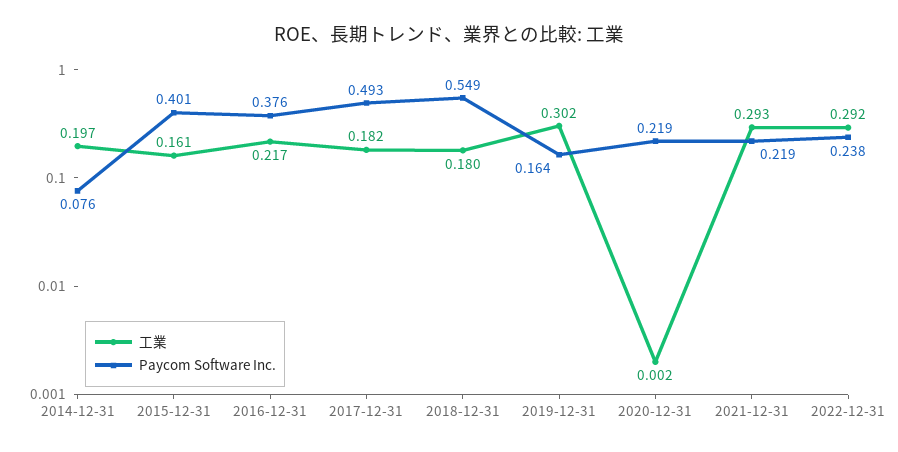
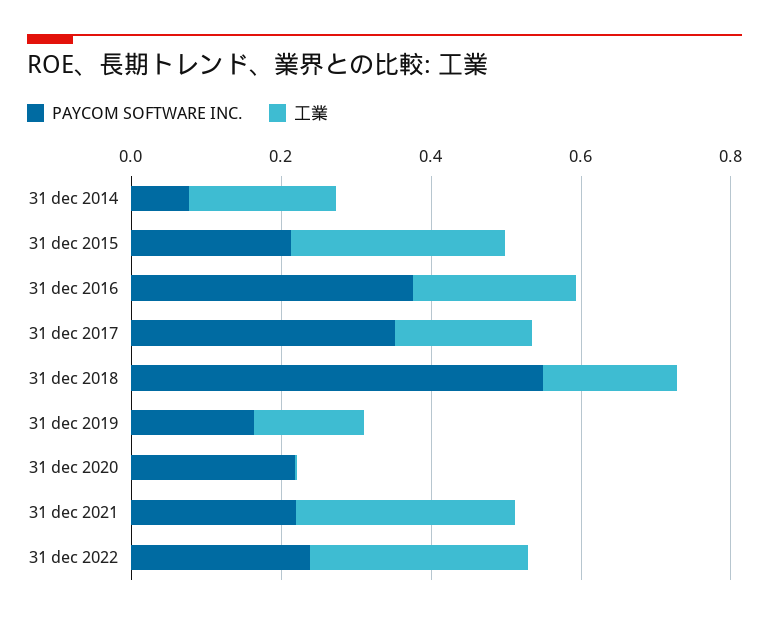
工業, 2015-12-31: 0.161 -> 0.3
Paycom Software Inc., 2015-12-31: 0.401 -> 0.2
Paycom Software Inc., 2017-12-31: 0.493 -> 0.35
工業, 2019-12-31: 0.302 -> 0.15

